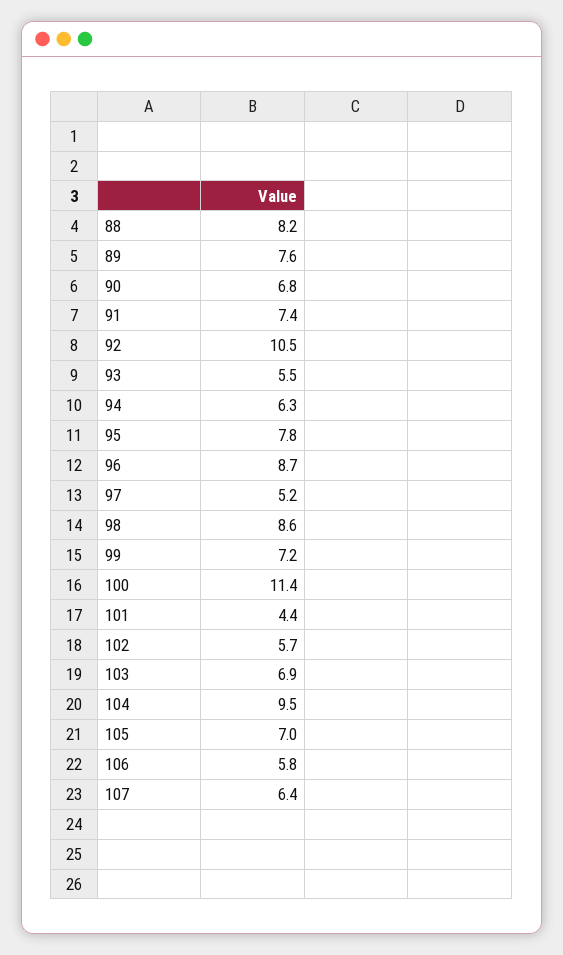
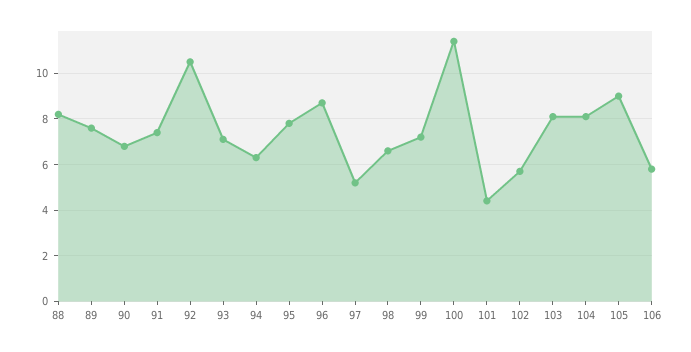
93: 5.5 -> 7
98: 8.6 -> 6.5
103: 6.9 -> 8
104: 9.5 -> 8
105: 7 -> 9
107: 6.4 -> none

